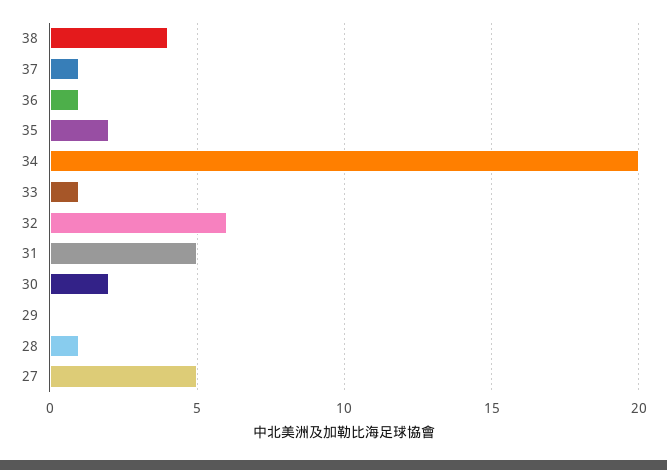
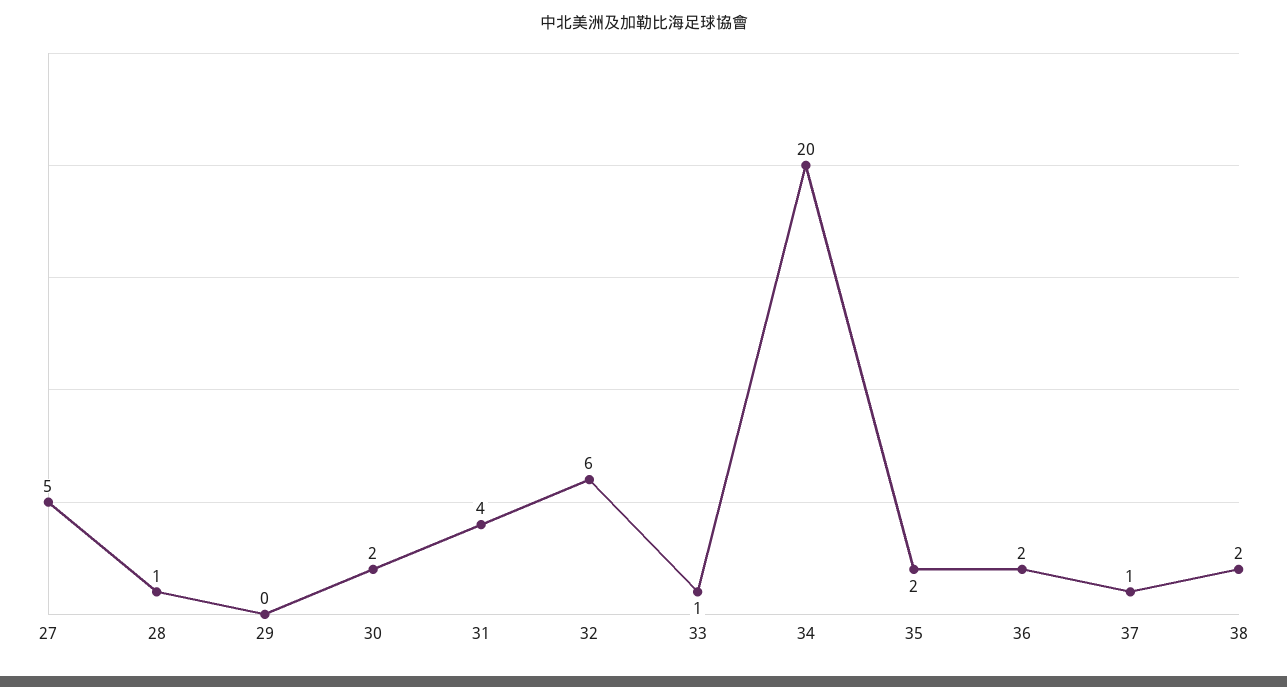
38: 4 -> 2
36: 1 -> 2
31: 5 -> 4

